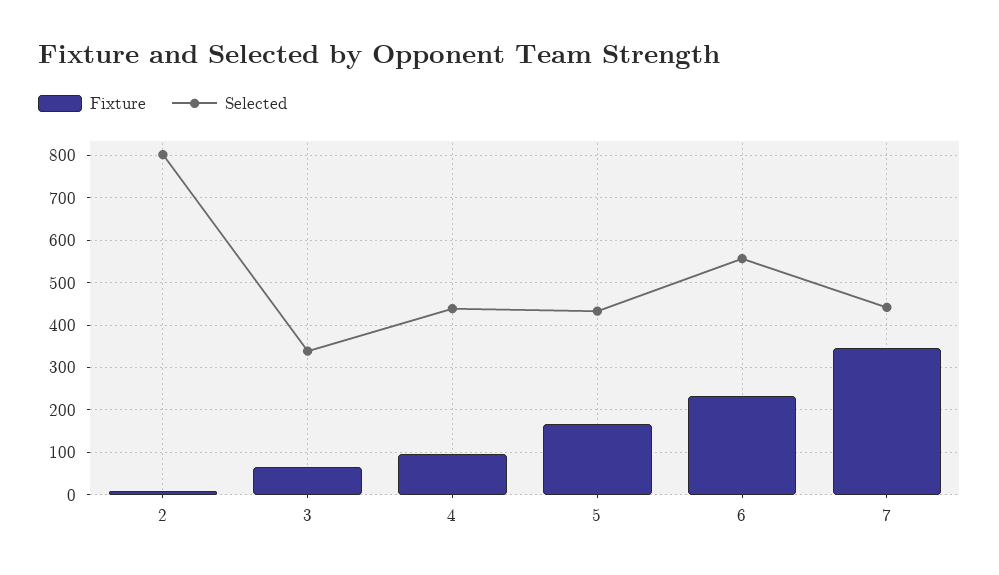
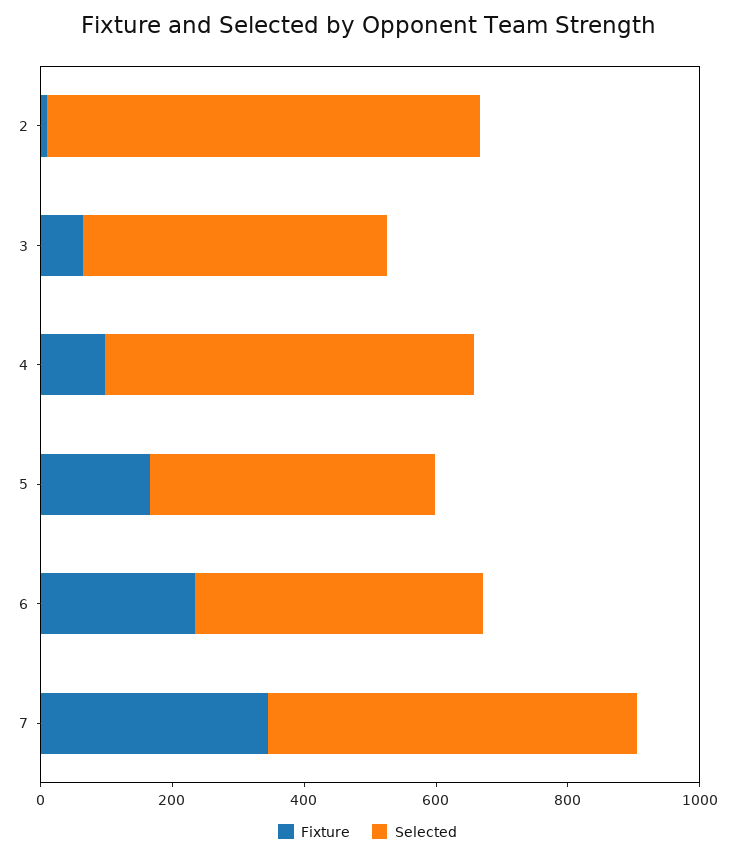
Selected, 2: 800 -> 650
Selected, 3: 340 -> 450
Selected, 4: 440 -> 550
Selected, 6: 560 -> 450
Selected, 7: 440 -> 550

